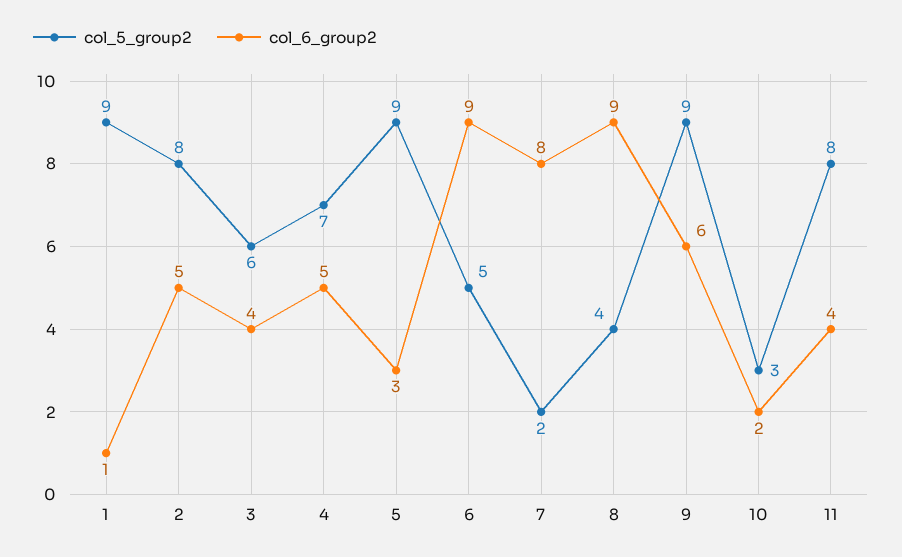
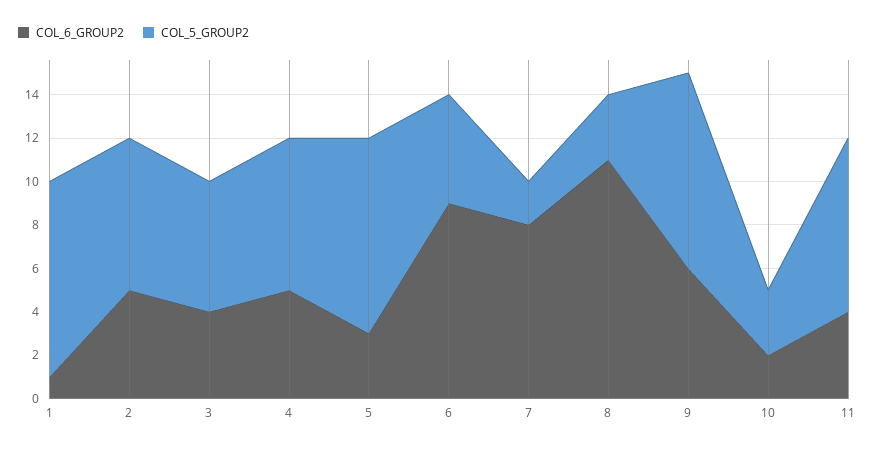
col_5_group2, 2: 8 -> 7
col_5_group2, 8: 4 -> 3
col_6_group2, 8: 9 -> 11

